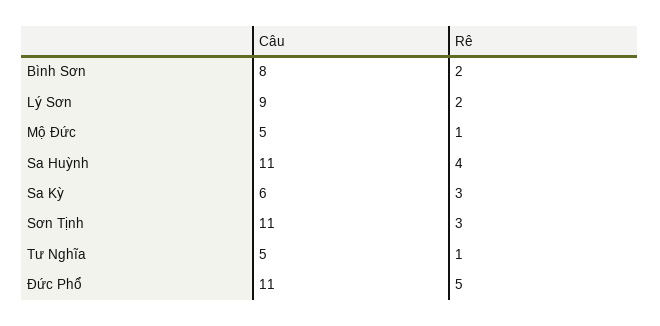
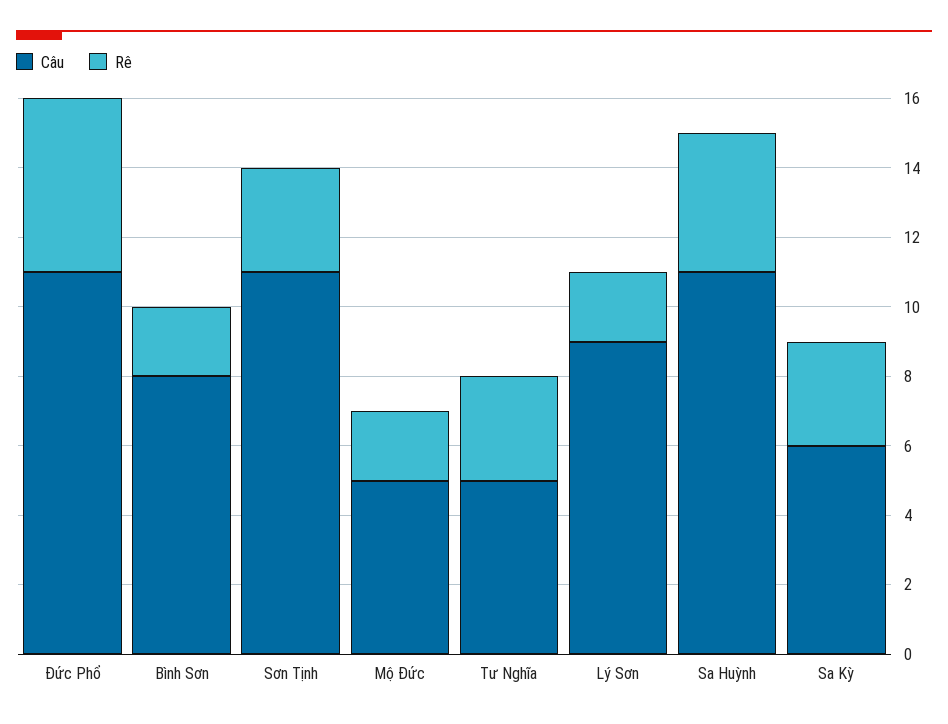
Rê, Mộ Đức: 1 -> 2
Rê, Tư Nghĩa: 1 -> 3

